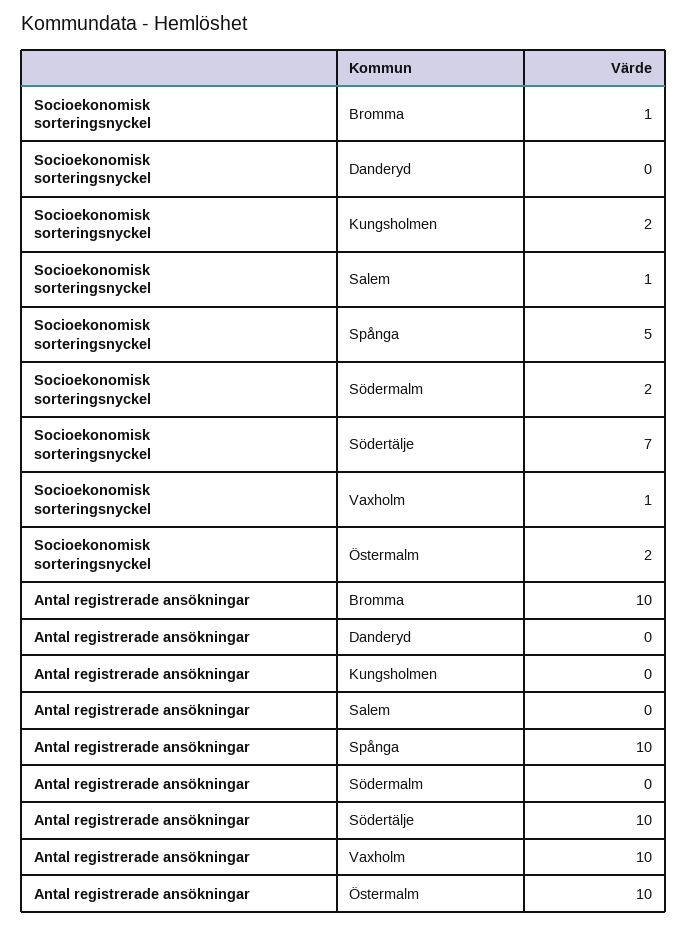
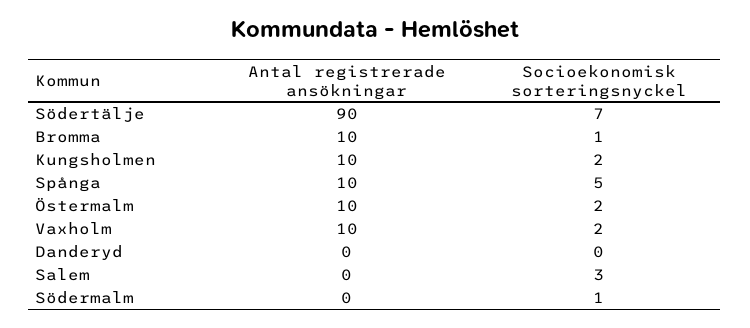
Socioekonomisk sorteringsnyckel, Salem: 1 -> 3
Socioekonomisk sorteringsnyckel, Södermalm: 2 -> 1
Socioekonomisk sorteringsnyckel, Vaxholm: 1 -> 2
Antal registrerade ansökningar, Kungsholmen: 0 -> 10
Antal registrerade ansökningar, Södertälje: 10 -> 90

